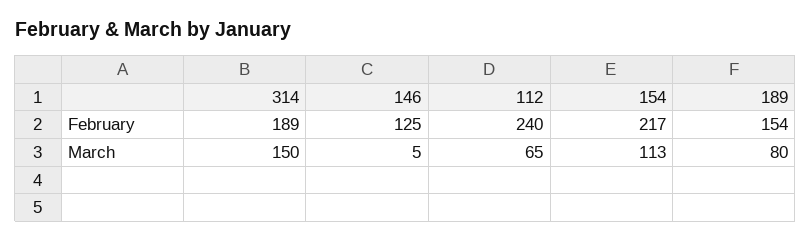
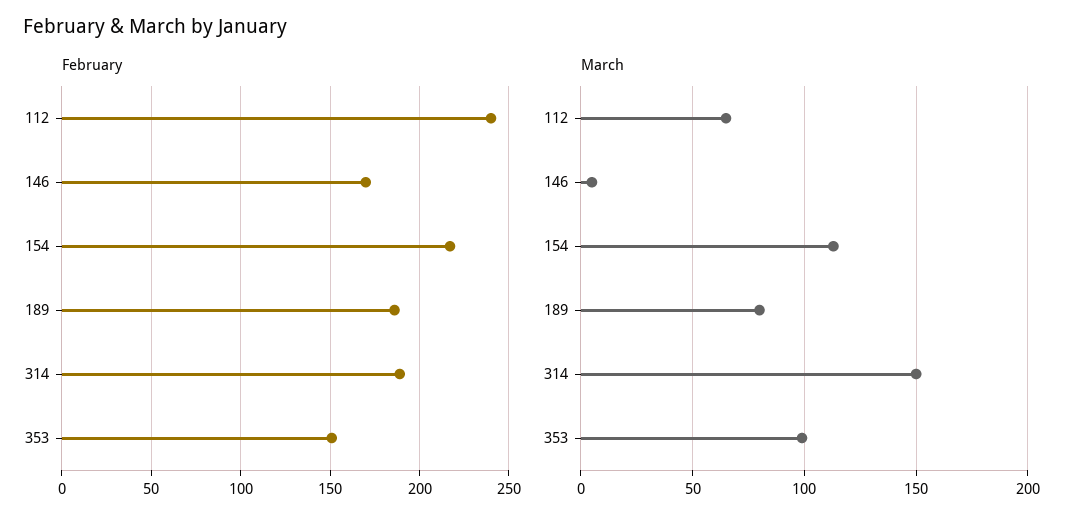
February, 146: 125 -> 170
February, 189: 154 -> 185
February, 353: none -> 150
March, 353: none -> 100

